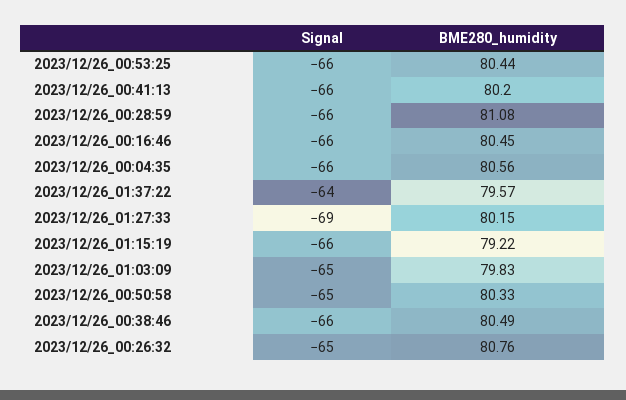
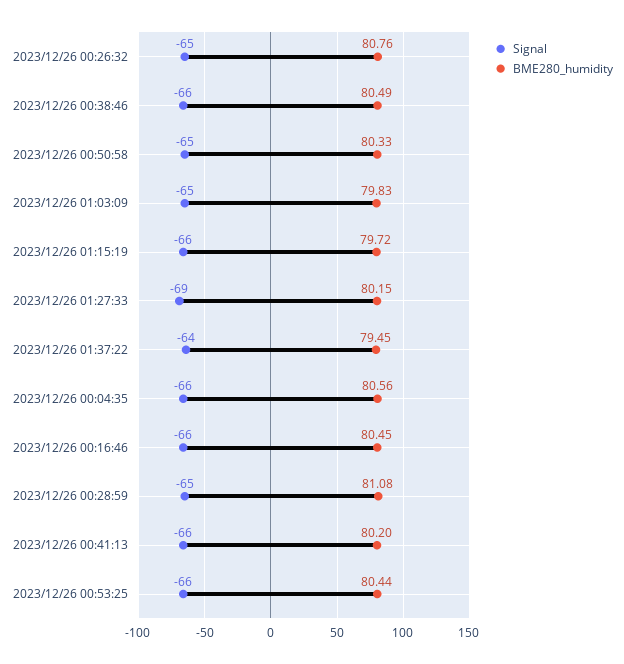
Signal, 2023/12/26_00:28:59: -66 -> -65
BME280_humidity, 2023/12/26_01:37:22: 79.57 -> 79.45
BME280_humidity, 2023/12/26_01:15:19: 79.22 -> 79.72

